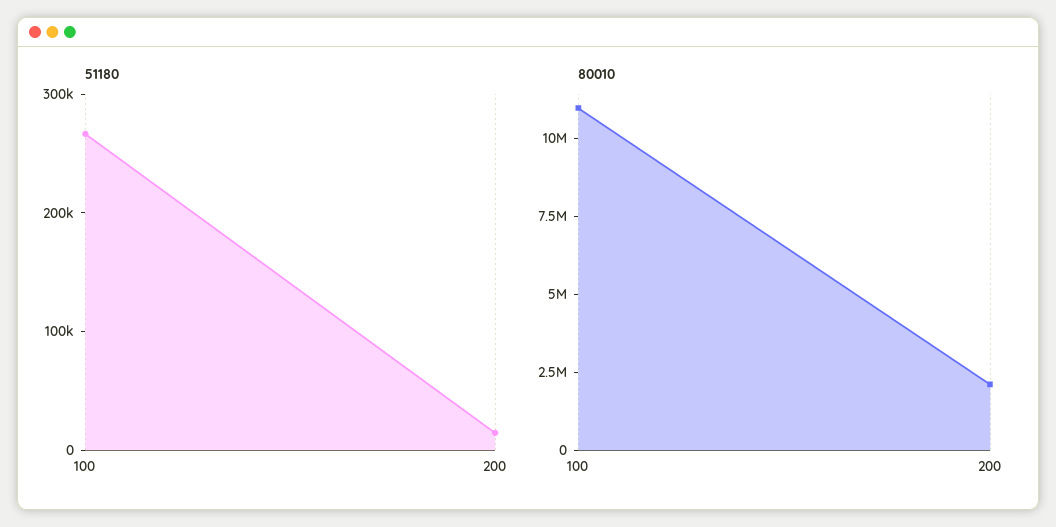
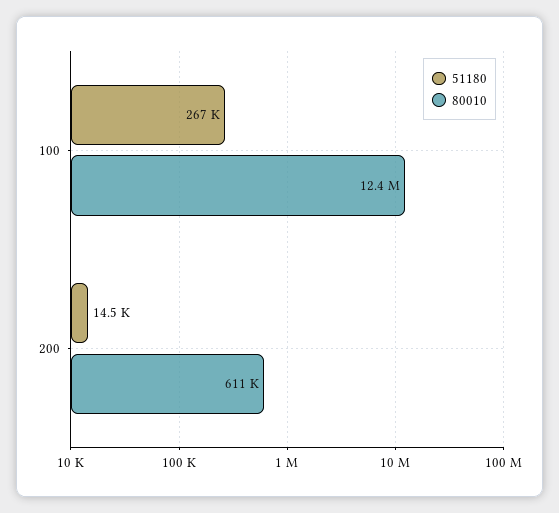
80010, 100: 11000000 -> 12400000
80010, 200: 2000000 -> 611000

